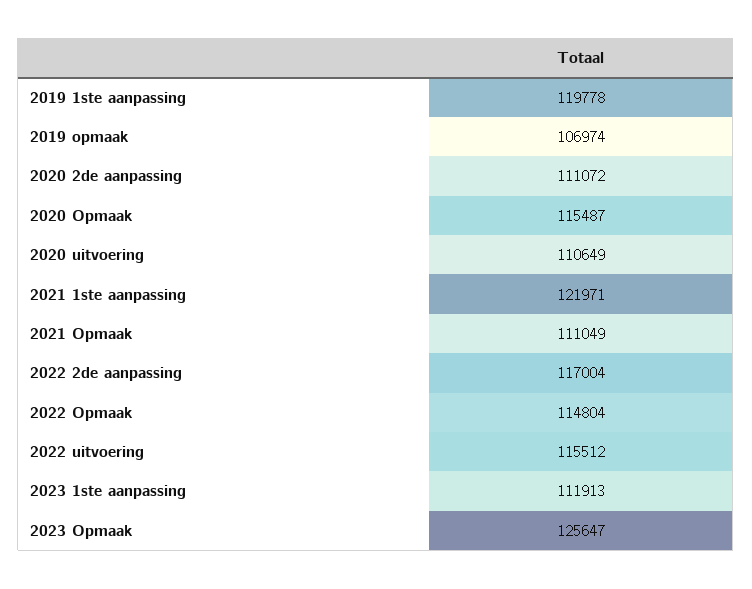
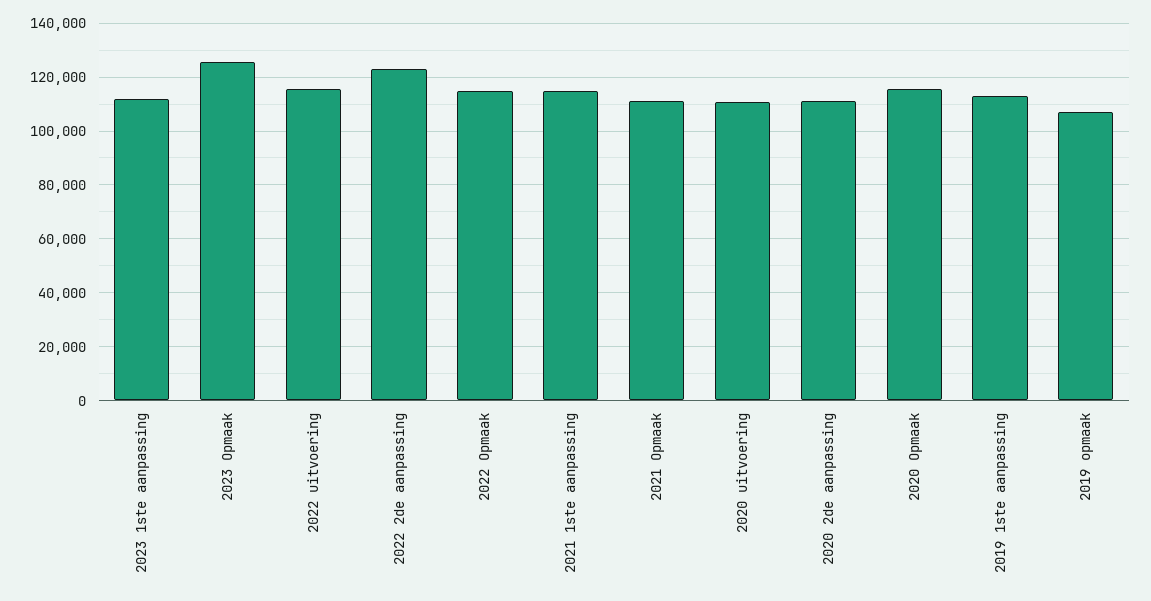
2019 1ste aanpassing: 119778 -> 112500
2021 1ste aanpassing: 121971 -> 115000
2022 2de aanpassing: 117004 -> 122500

